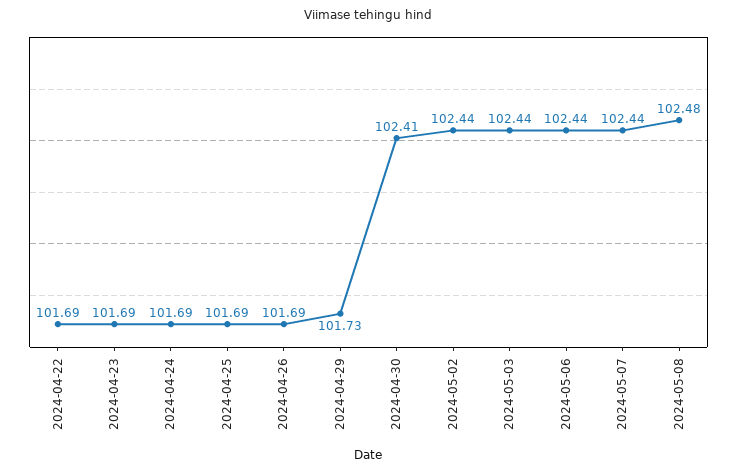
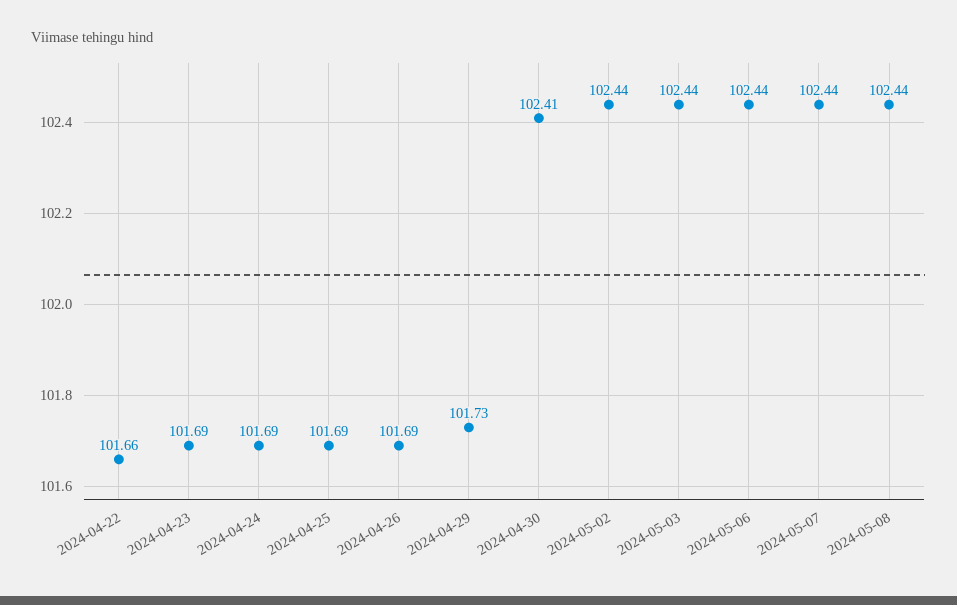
2024-04-22: 101.69 -> 101.66
2024-05-08: 102.48 -> 102.44

